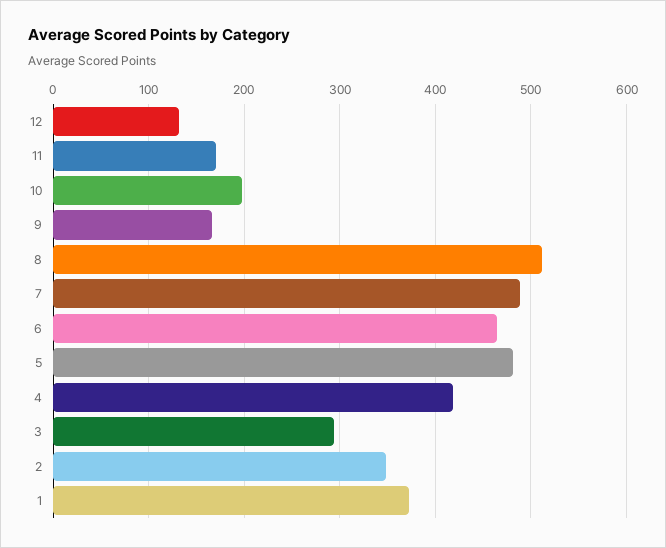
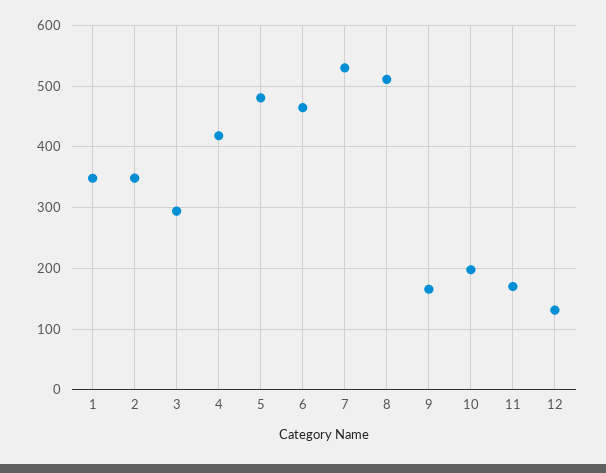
7: 490 -> 530
1: 370 -> 350

